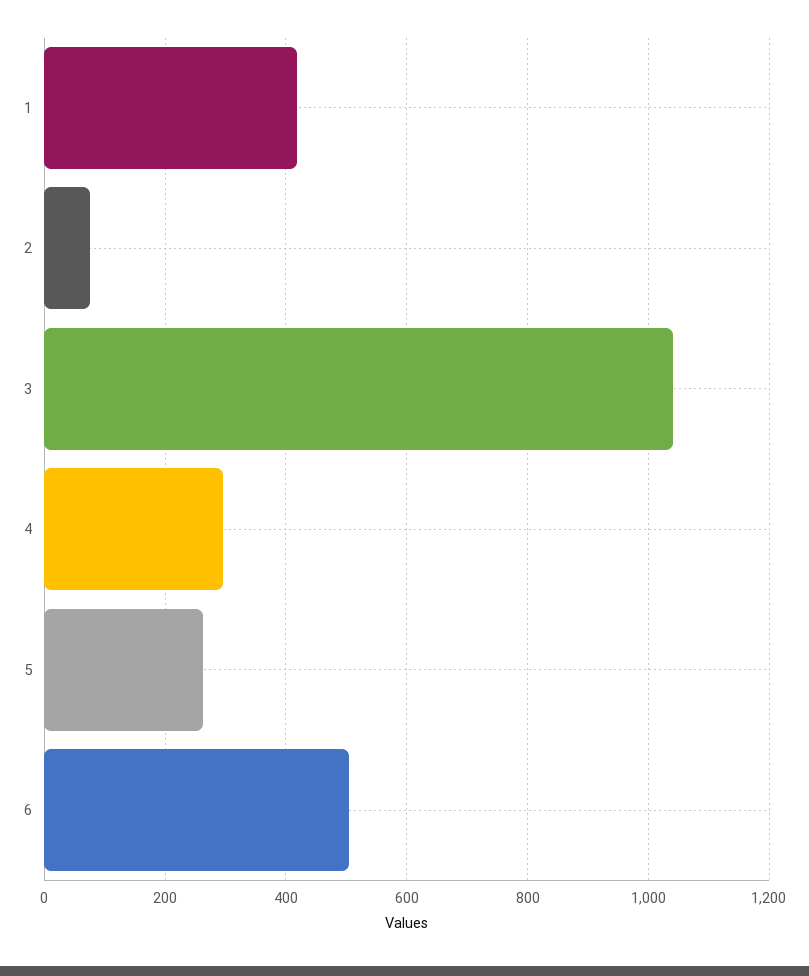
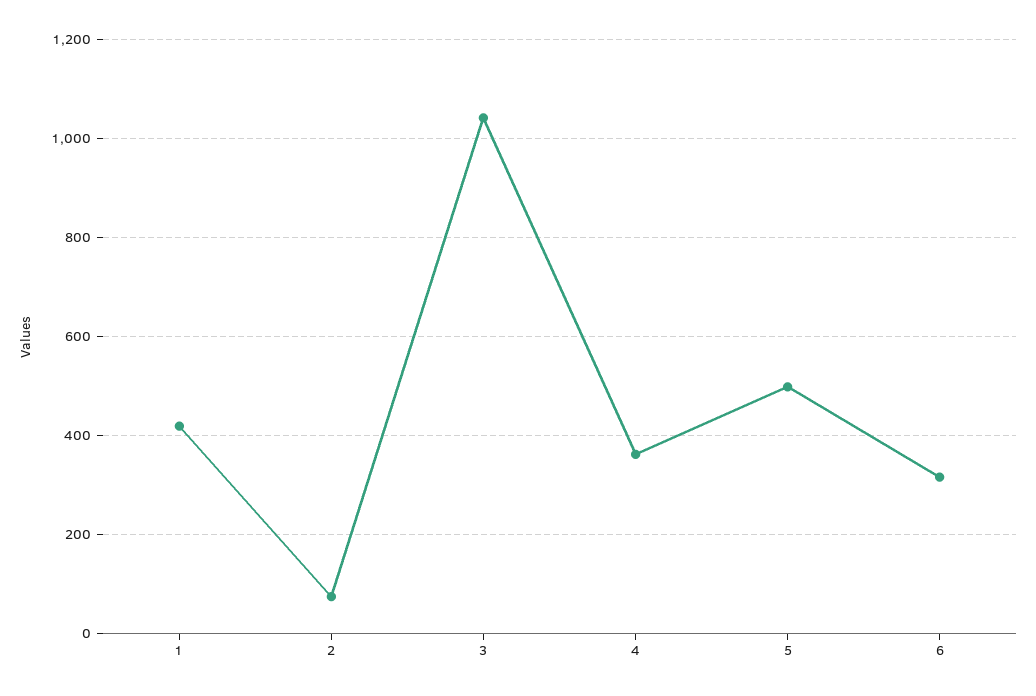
4: 300 -> 360
5: 260 -> 500
6: 500 -> 320

